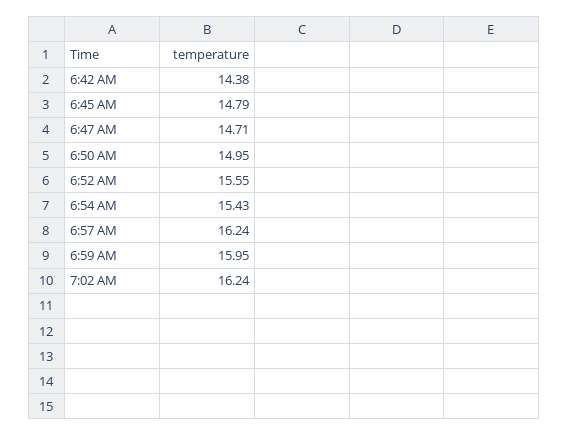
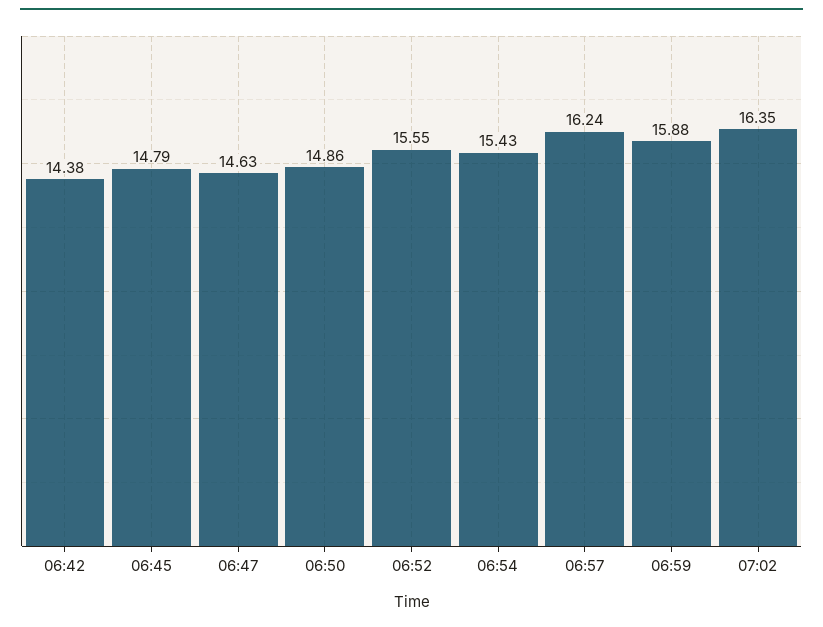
6:47 AM: 14.71 -> 14.63
6:50 AM: 14.95 -> 14.86
6:59 AM: 15.95 -> 15.88
7:02 AM: 16.24 -> 16.35

